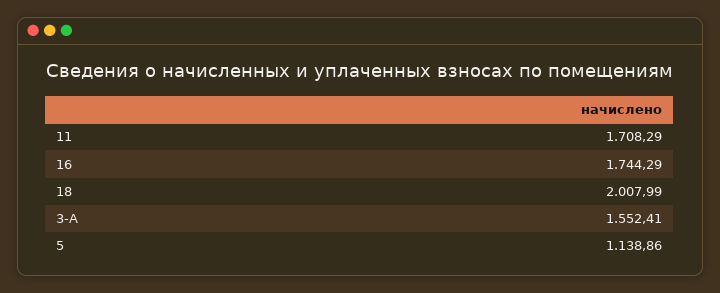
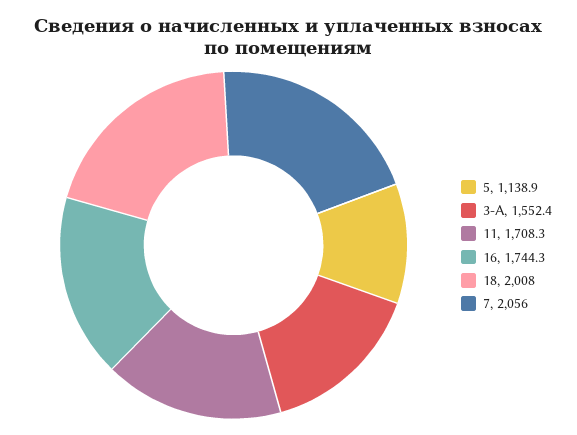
7: none -> 2056

